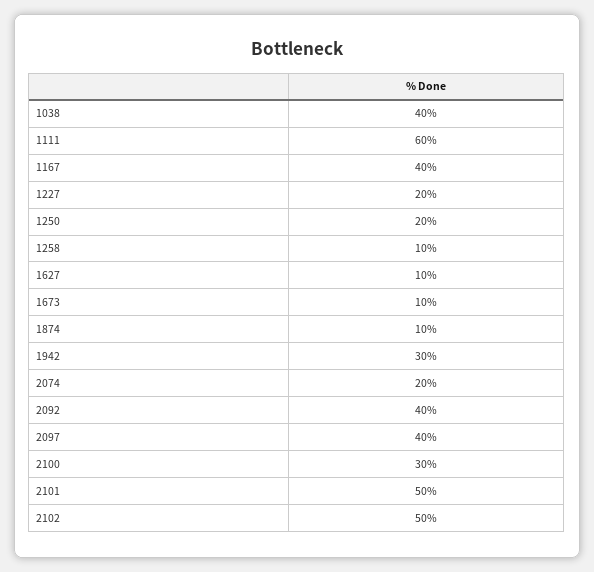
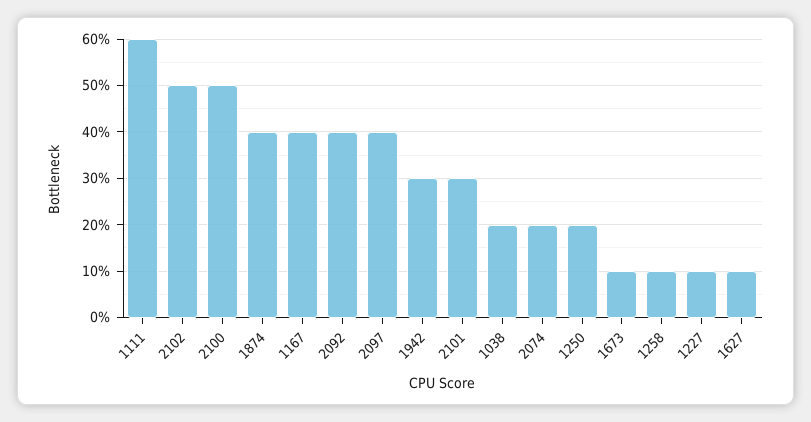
1038: 40 -> 20
1227: 20 -> 10
1874: 10 -> 40
2100: 30 -> 50
2101: 50 -> 30

